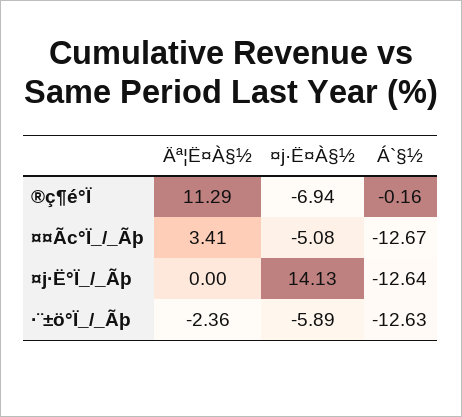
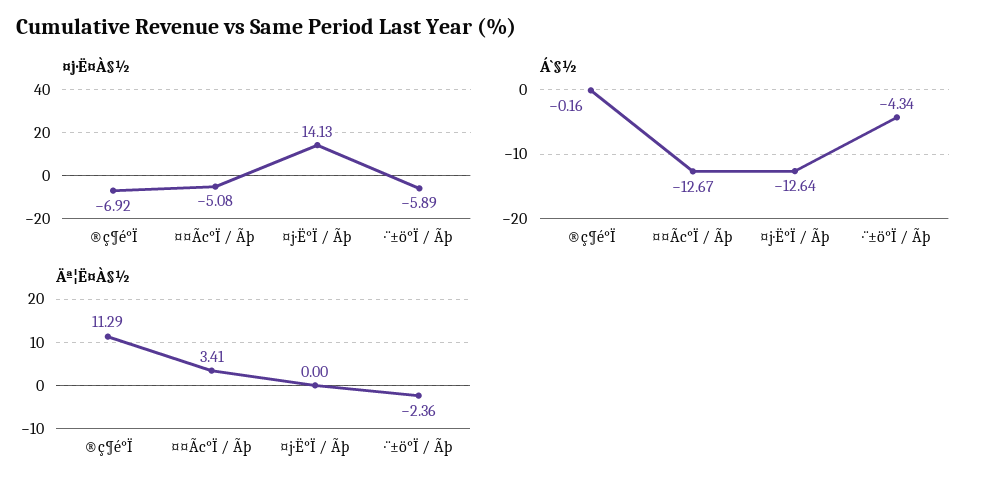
¤j·Ë¤À§½, ®ç¶é°Ï: -6.94 -> -6.92
Á`§½, ·¨±ö°Ï_/_Ãþ: -12.63 -> -4.34

